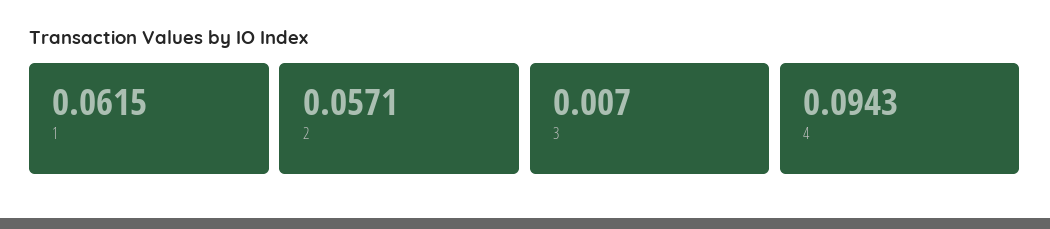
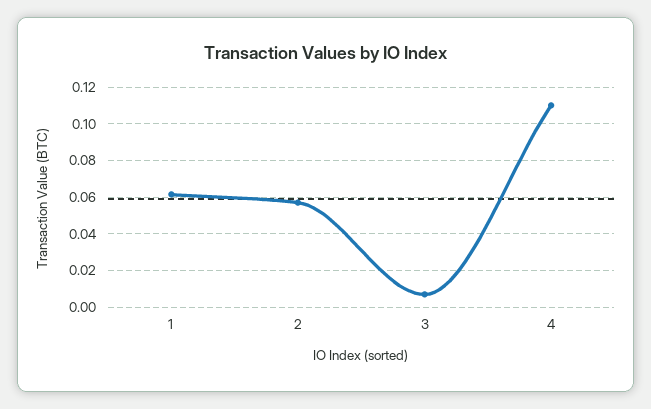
4: 0.0943 -> 0.11

